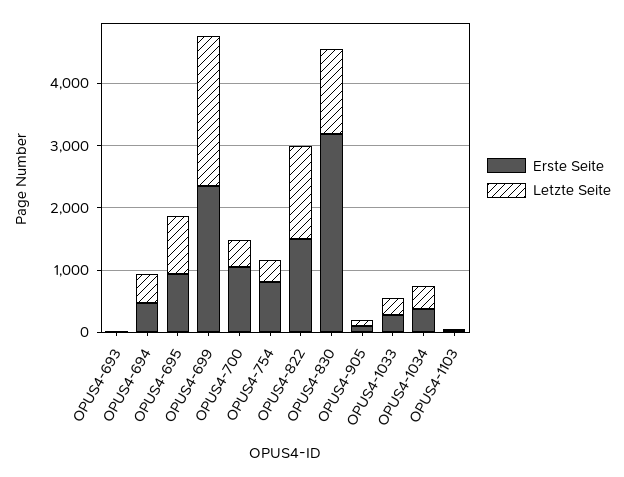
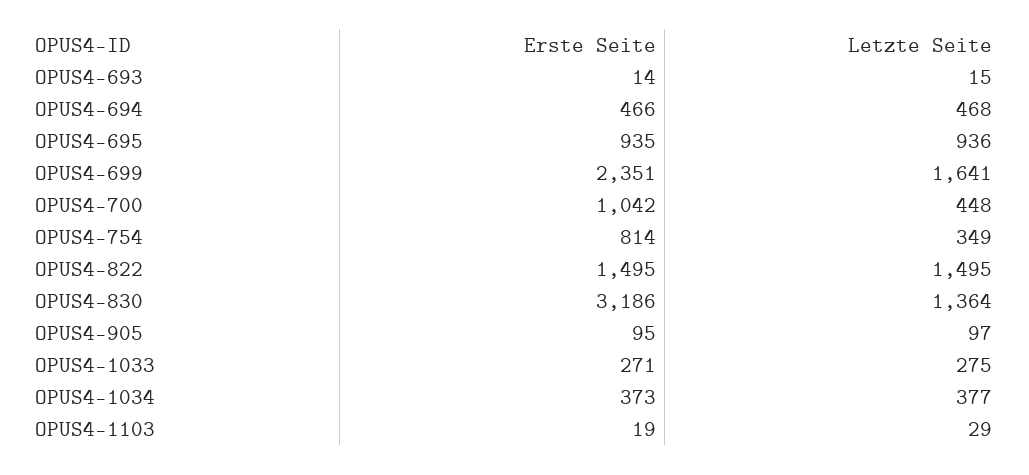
Letzte Seite, OPUS4-699: 2400 -> 1641

